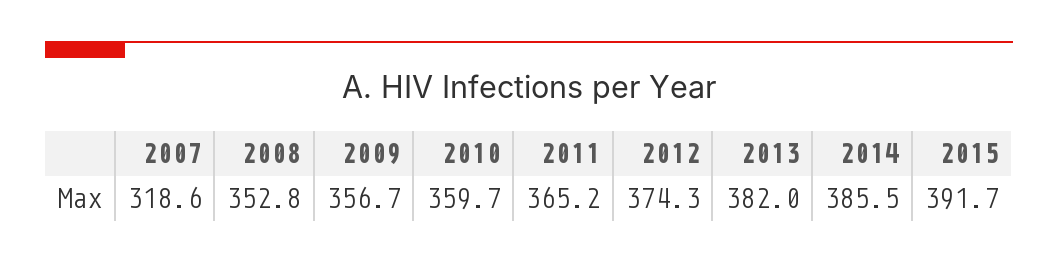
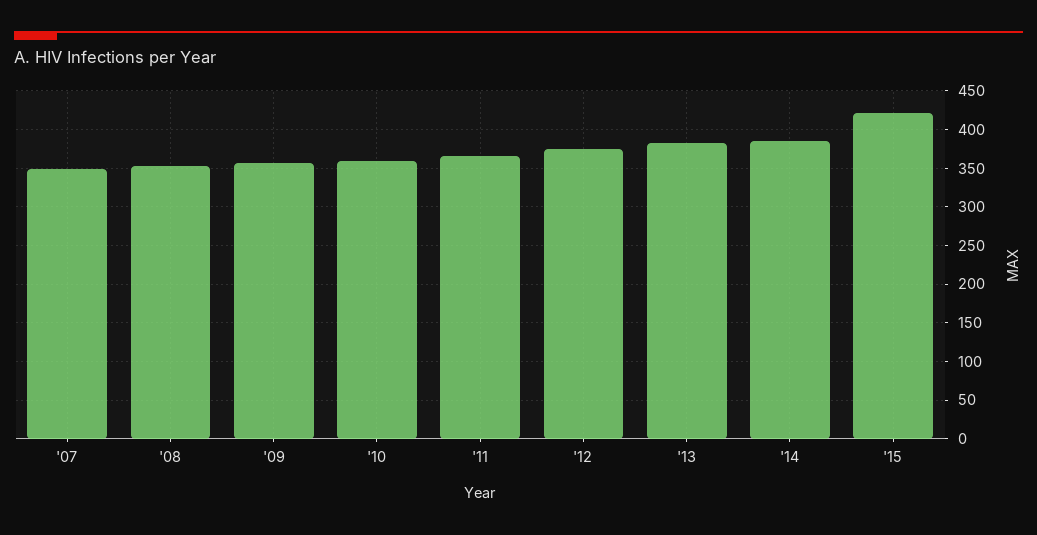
2007: 318.6 -> 350
2015: 391.7 -> 420

